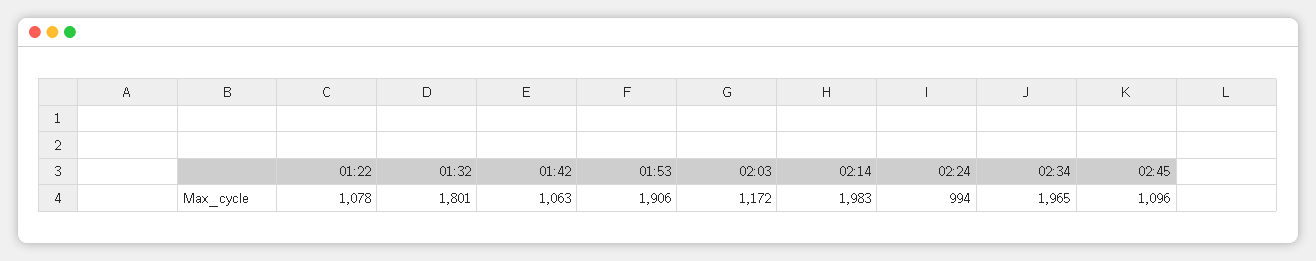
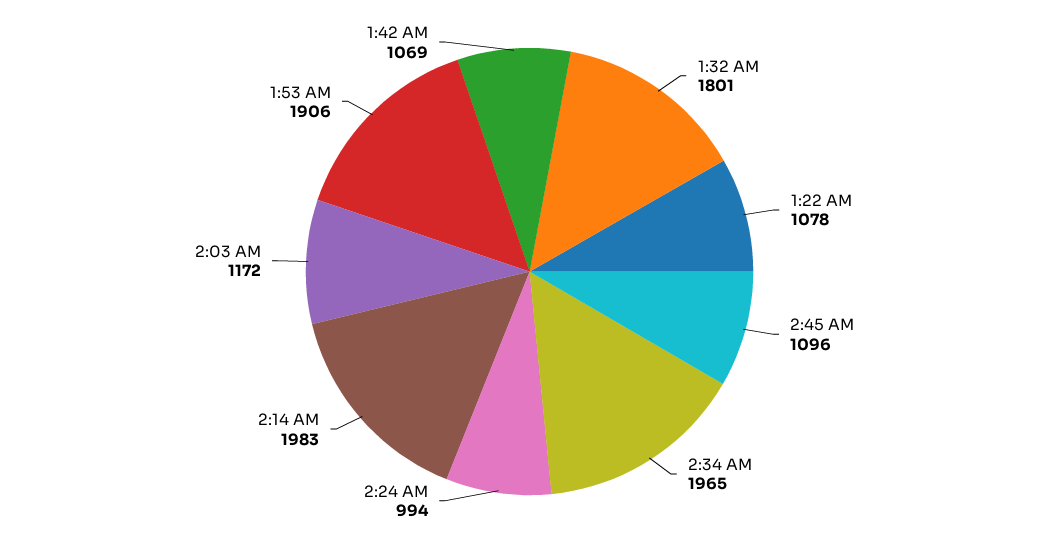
01:42: 1063 -> 1069

